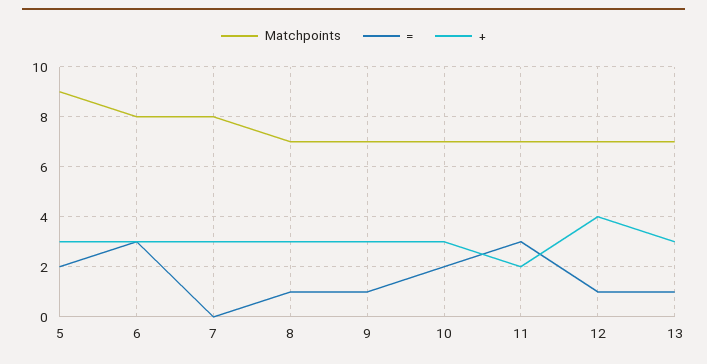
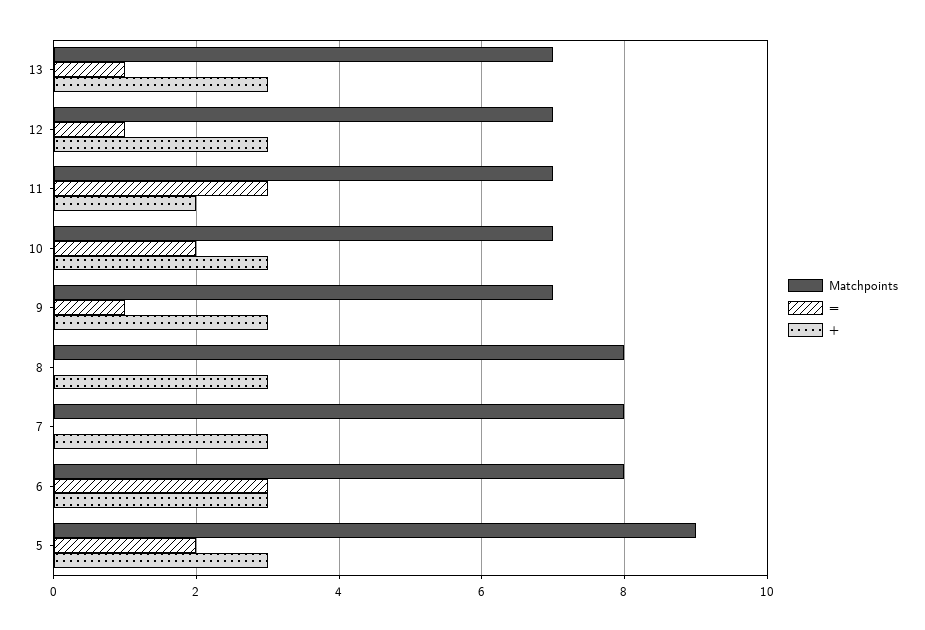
Matchpoints, 8: 7 -> 8
=, 8: 1 -> 0
+, 12: 4 -> 3

